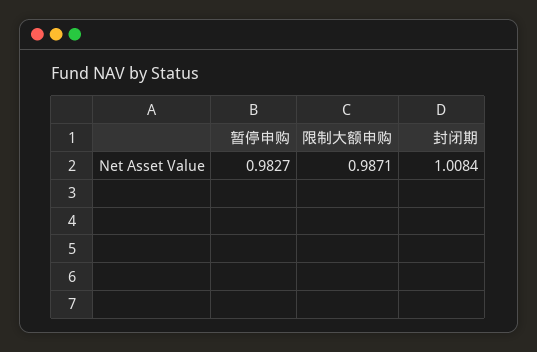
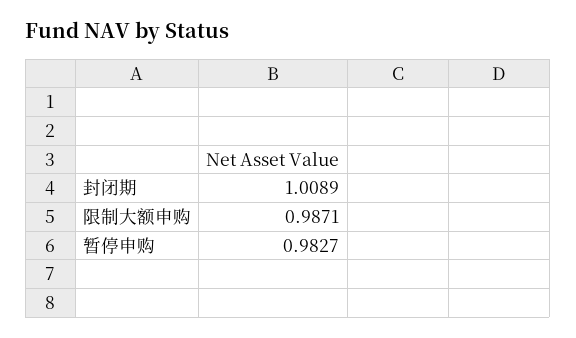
封闭期: 1.0084 -> 1.0089

